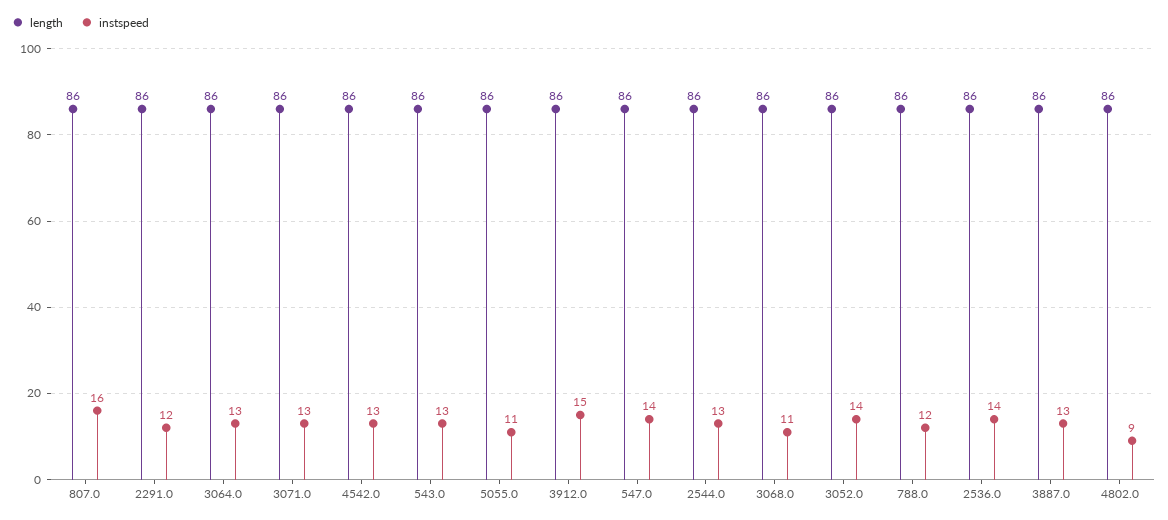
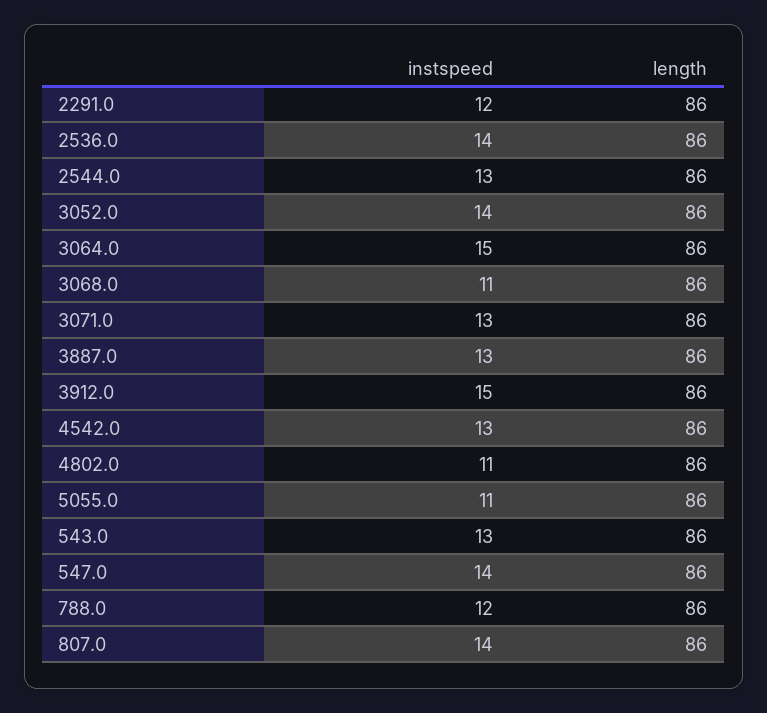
instspeed, 807.0: 16 -> 14
instspeed, 3064.0: 13 -> 15
instspeed, 4802.0: 9 -> 11

